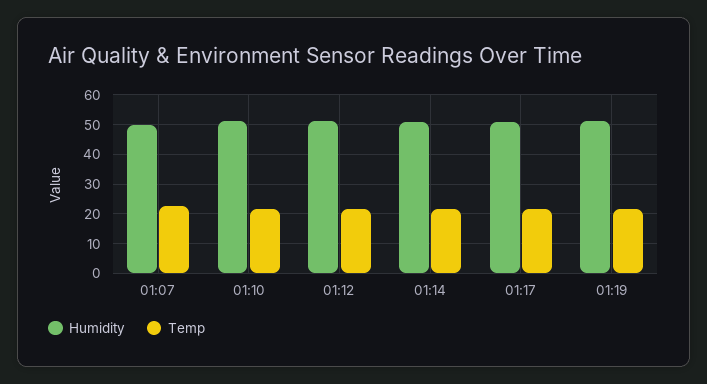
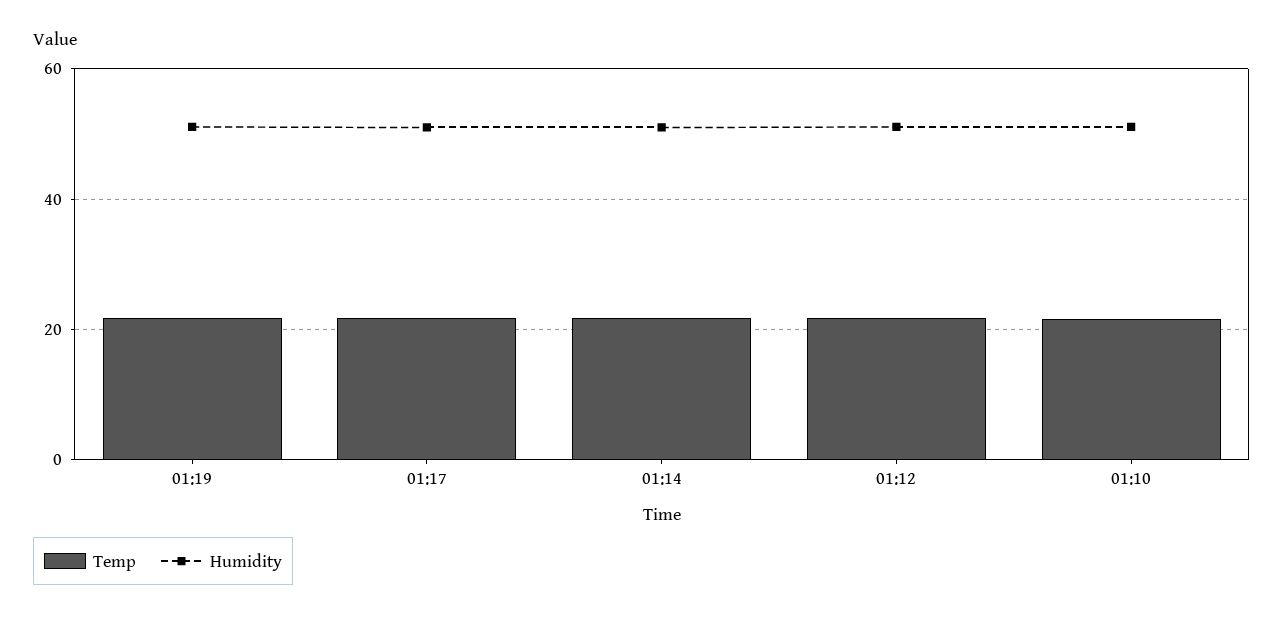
Humidity, 01:07: 50 -> none
Temp, 01:07: 22.5 -> none

